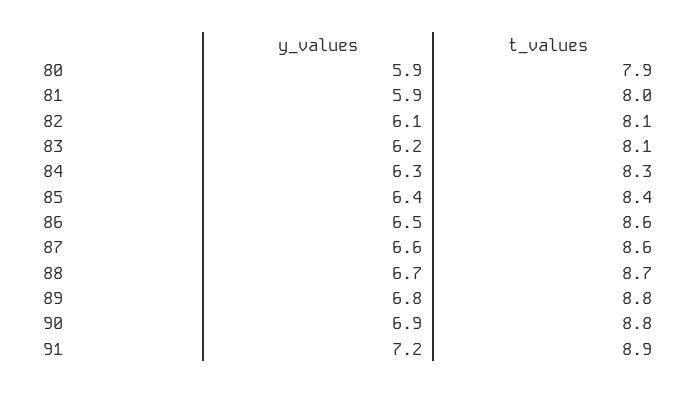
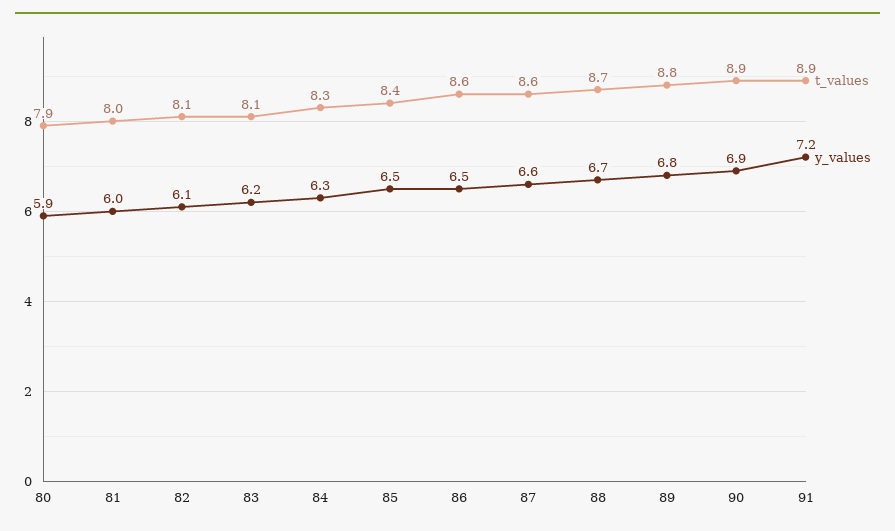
y_values, 81: 5.9 -> 6
y_values, 85: 6.4 -> 6.5
t_values, 90: 8.8 -> 8.9

